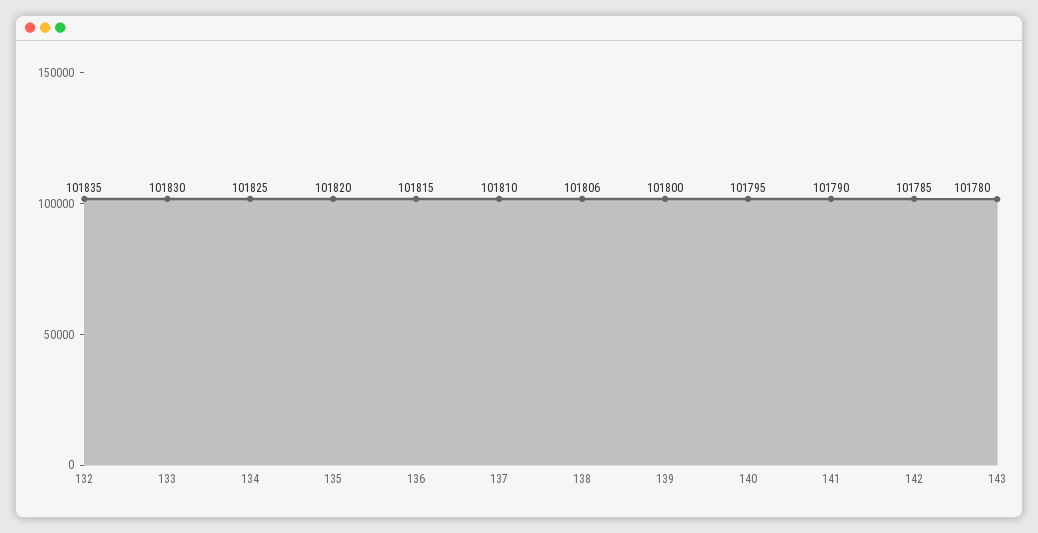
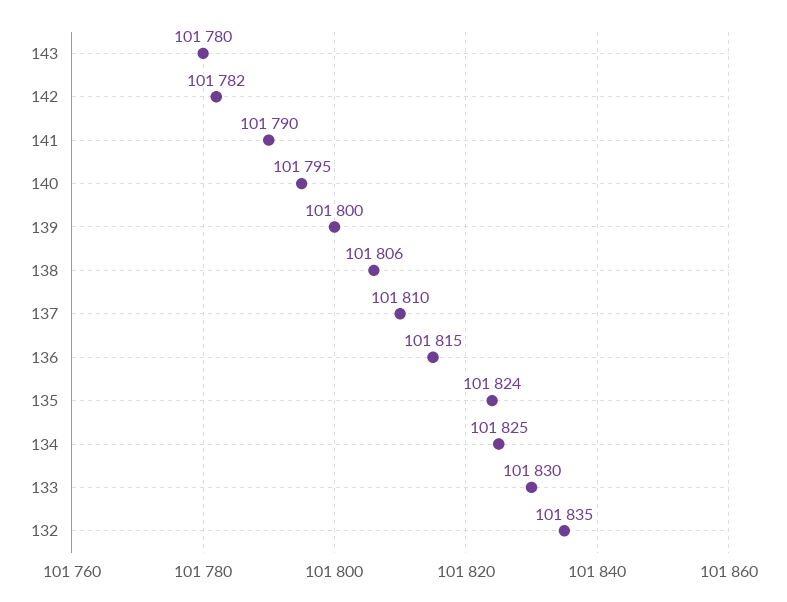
135: 101820 -> 101824
142: 101785 -> 101782

